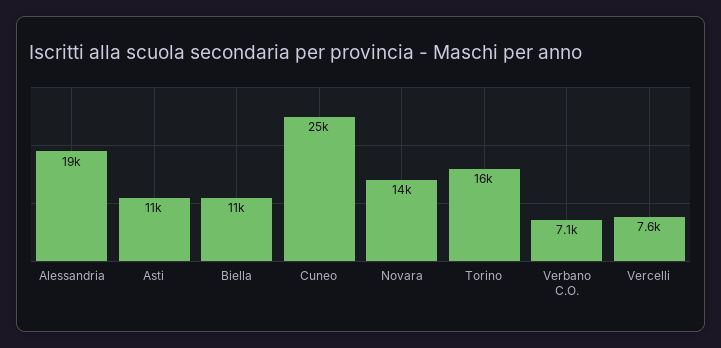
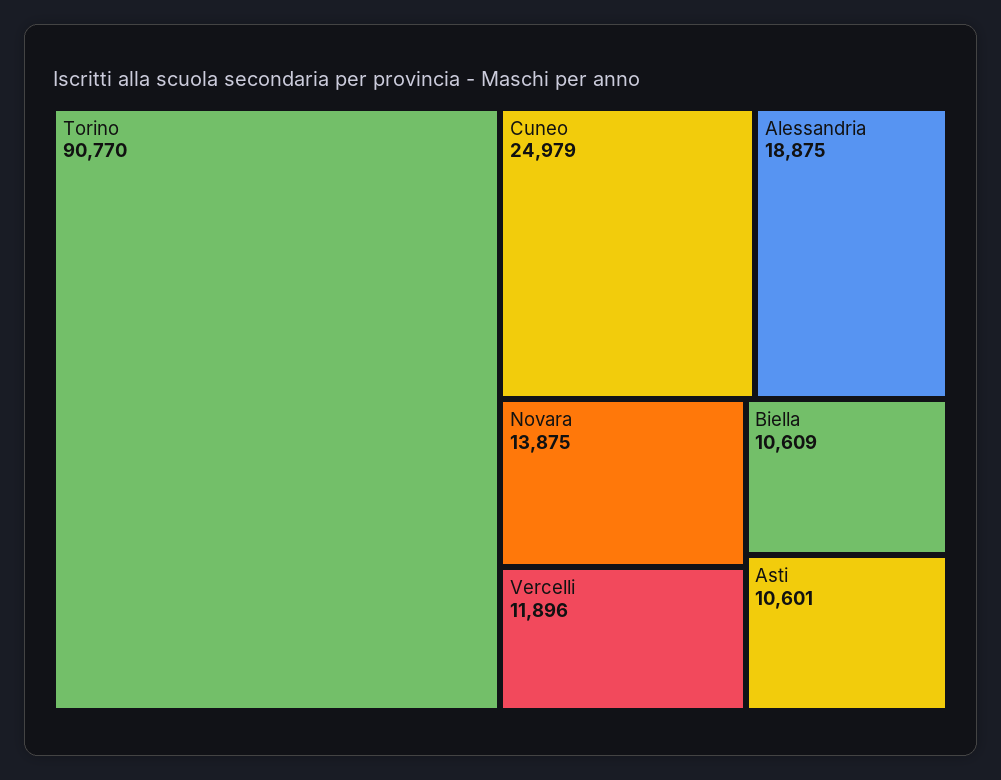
Torino: 16000 -> 90770
Verbano C.O.: 7100 -> none
Vercelli: 7600 -> 11896

